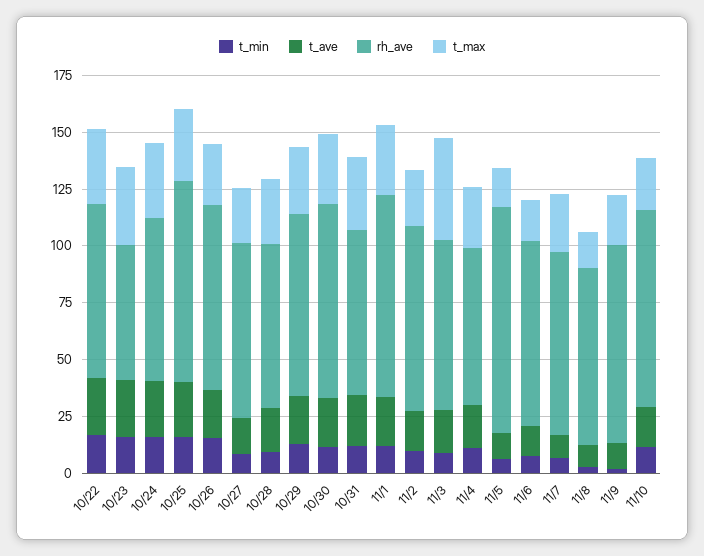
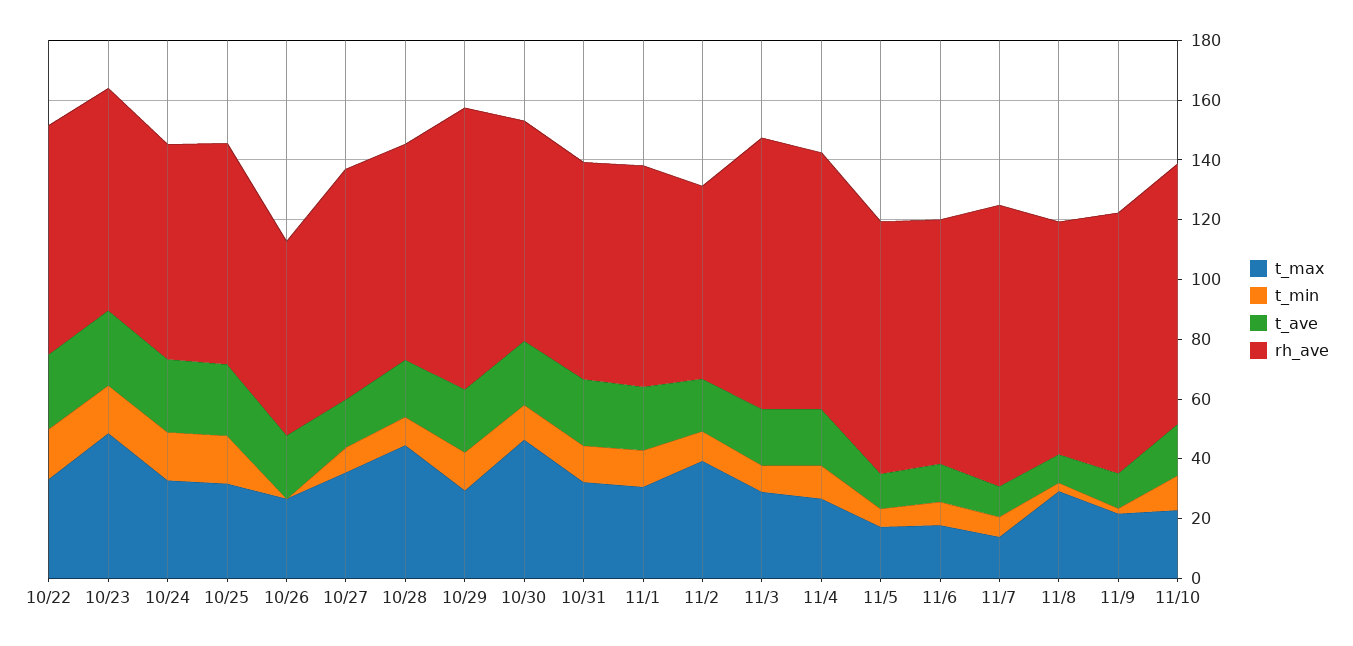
rh_ave, 10/23: 60 -> 75
t_max, 10/23: 35 -> 50
rh_ave, 10/25: 90 -> 75
t_min, 10/26: 15 -> 0
rh_ave, 10/26: 80 -> 65
t_max, 10/27: 25 -> 35
t_max, 10/28: 30 -> 45
rh_ave, 10/29: 80 -> 95
rh_ave, 10/30: 85 -> 75
t_max, 10/30: 30 -> 45
rh_ave, 11/1: 90 -> 75
rh_ave, 11/2: 80 -> 65
t_max, 11/2: 25 -> 40
rh_ave, 11/3: 75 -> 90
t_max, 11/3: 45 -> 30
rh_ave, 11/4: 70 -> 85
rh_ave, 11/5: 100 -> 85
rh_ave, 11/7: 80 -> 95
t_max, 11/7: 25 -> 15
t_max, 11/8: 15 -> 30

